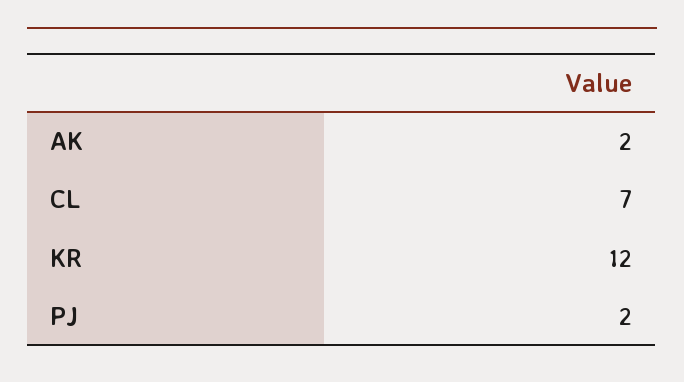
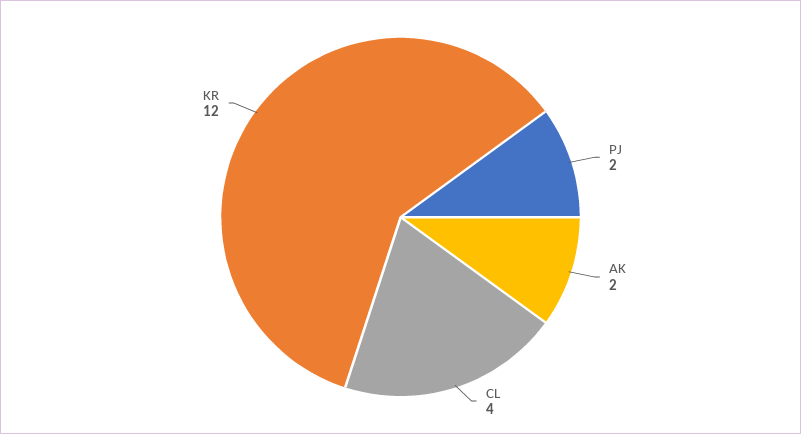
CL: 7 -> 4

